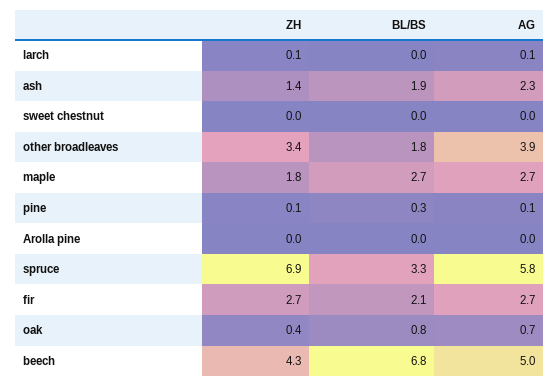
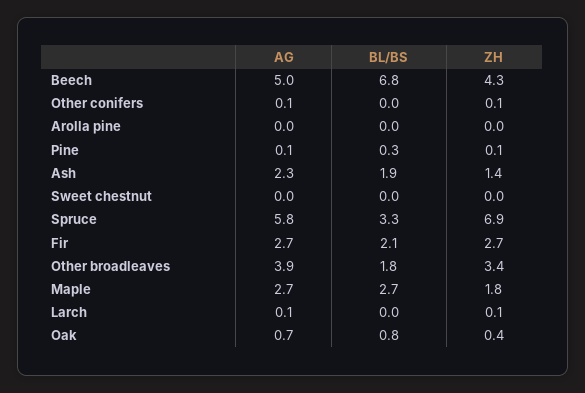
AG, Other conifers: none -> 0.1
BL/BS, Other conifers: none -> 0
ZH, Other conifers: none -> 0.1

